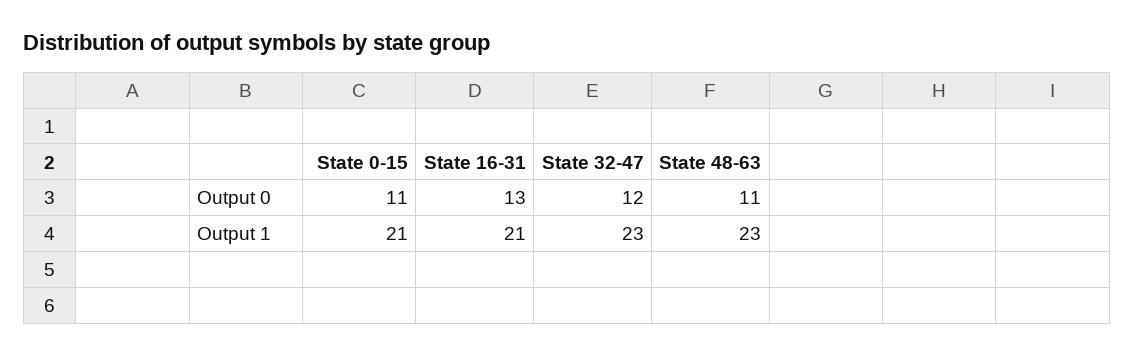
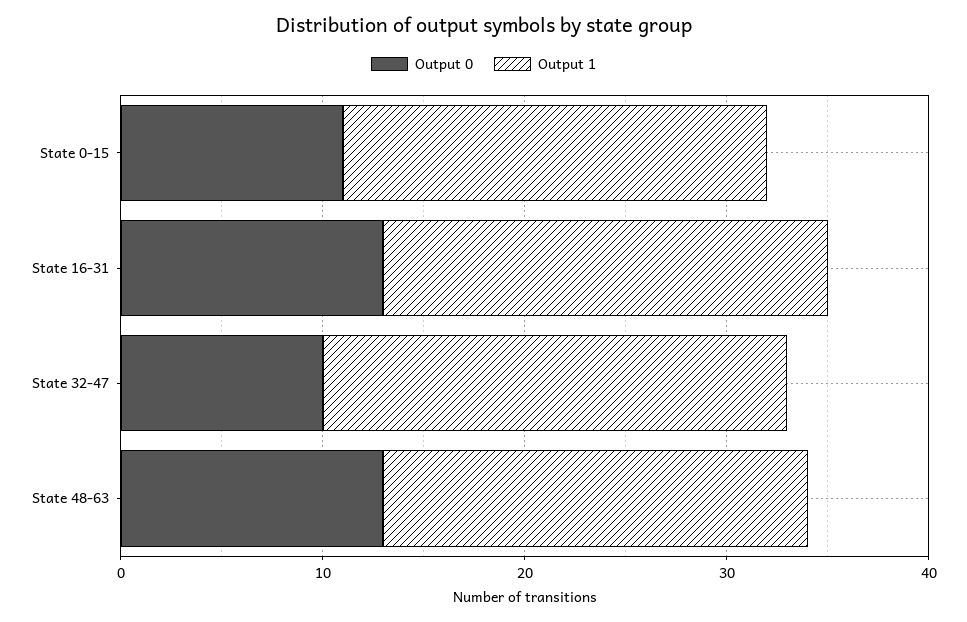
Output 0, State 32-47: 12 -> 10
Output 0, State 48-63: 11 -> 13
Output 1, State 16-31: 21 -> 22
Output 1, State 48-63: 23 -> 21

